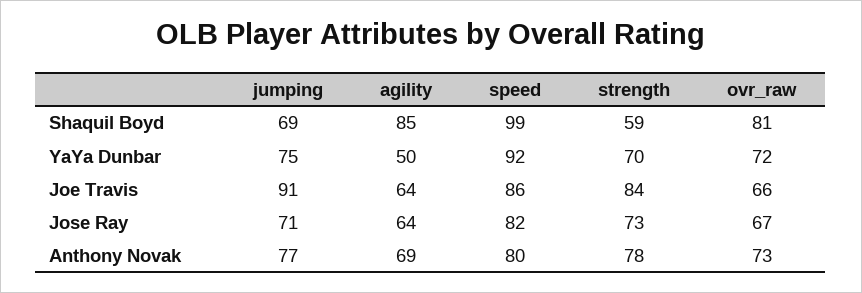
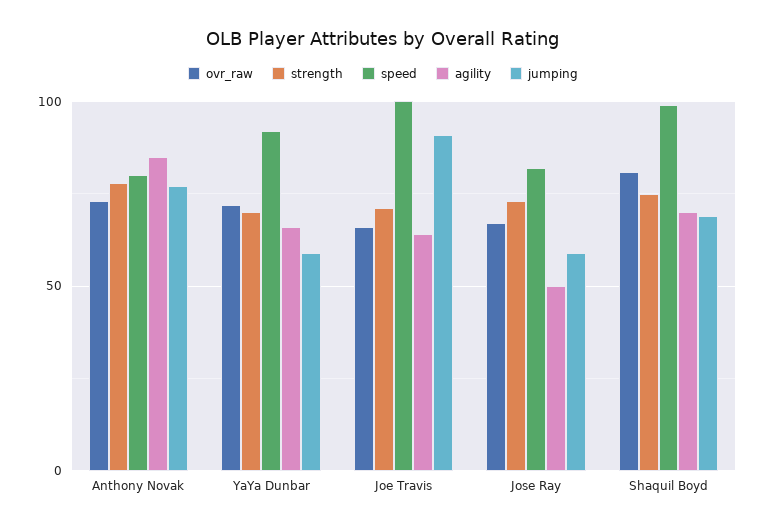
agility, Shaquil Boyd: 85 -> 70
strength, Shaquil Boyd: 59 -> 75
jumping, YaYa Dunbar: 75 -> 60
agility, YaYa Dunbar: 50 -> 65
speed, Joe Travis: 86 -> 100
strength, Joe Travis: 84 -> 70
jumping, Jose Ray: 71 -> 60
agility, Jose Ray: 64 -> 50
agility, Anthony Novak: 69 -> 85

